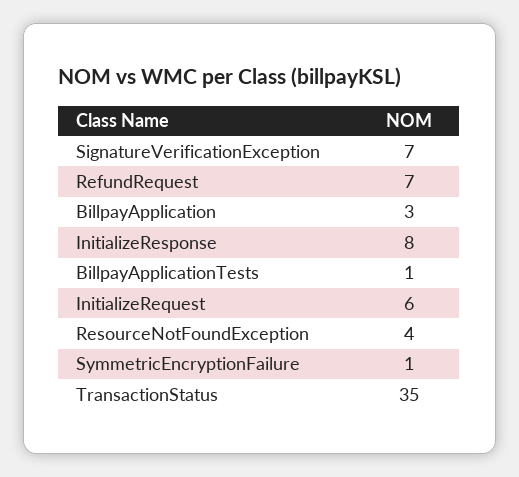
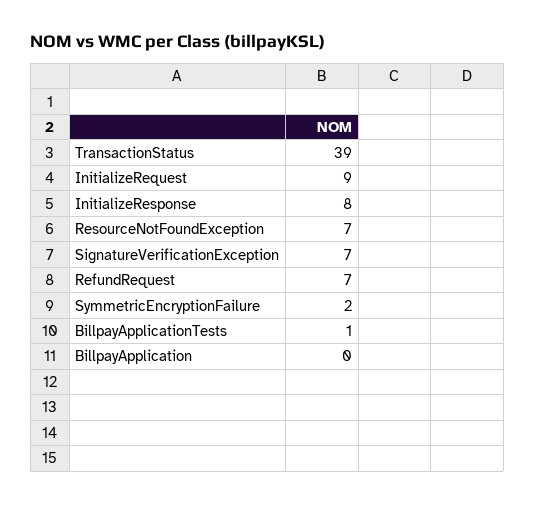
BillpayApplication: 3 -> 0
InitializeRequest: 6 -> 9
ResourceNotFoundException: 4 -> 7
SymmetricEncryptionFailure: 1 -> 2
TransactionStatus: 35 -> 39

